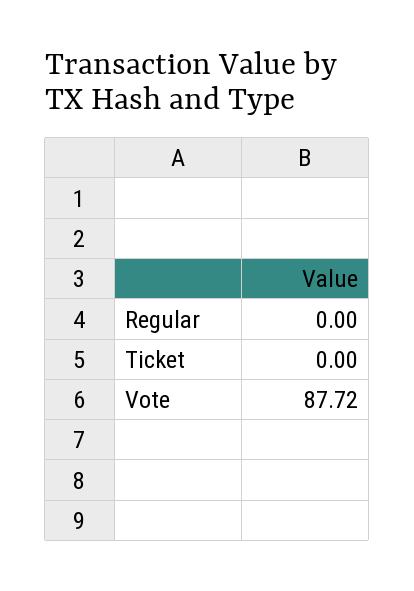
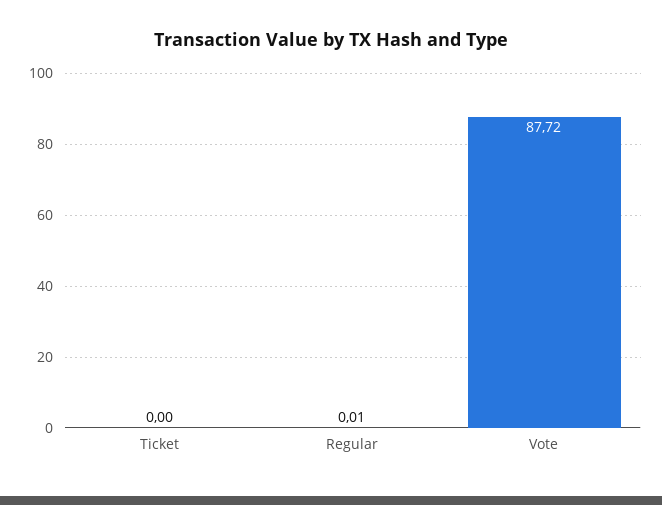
Regular: 0 -> 0.01

